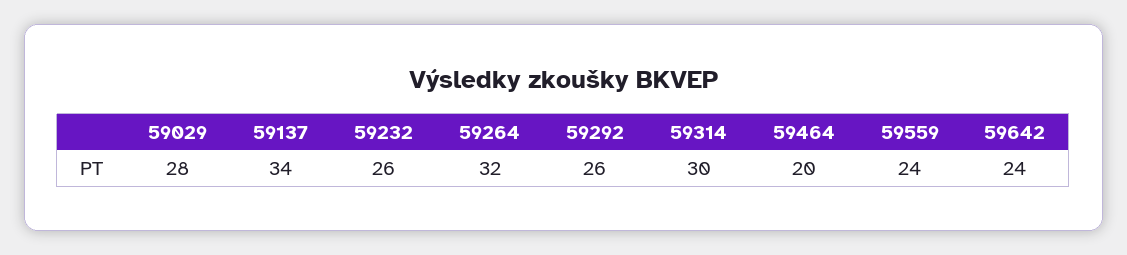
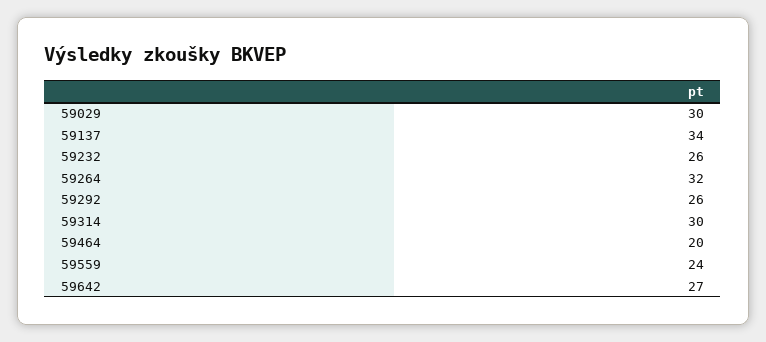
59029: 28 -> 30
59642: 24 -> 27

